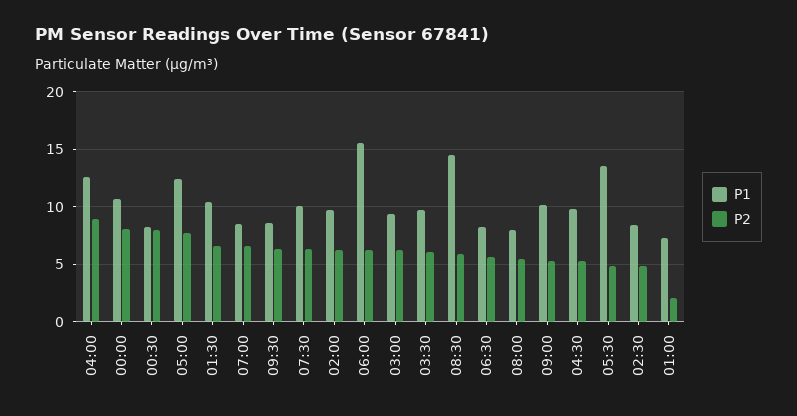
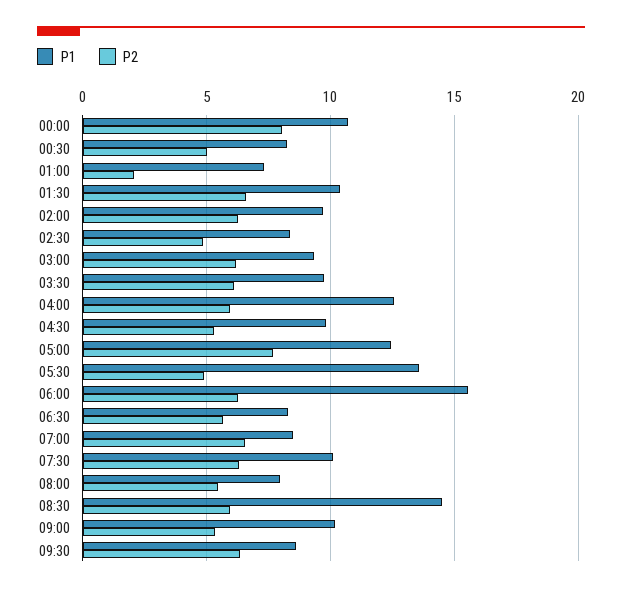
P2, 04:00: 9 -> 6
P2, 00:30: 8 -> 5

